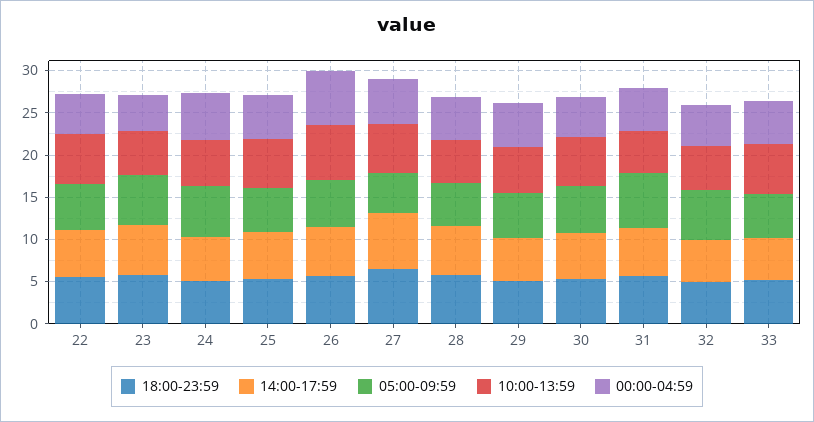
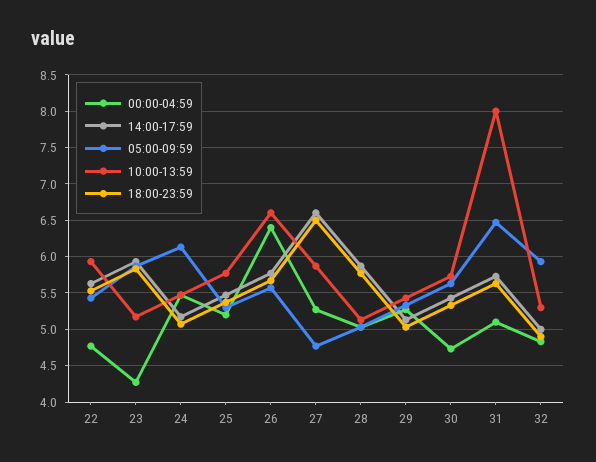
10:00-13:59, 31: 5 -> 8
18:00-23:59, 33: 5 -> none
14:00-17:59, 33: 5 -> none
05:00-09:59, 33: 5 -> none
10:00-13:59, 33: 6 -> none
00:00-04:59, 33: 5 -> none

